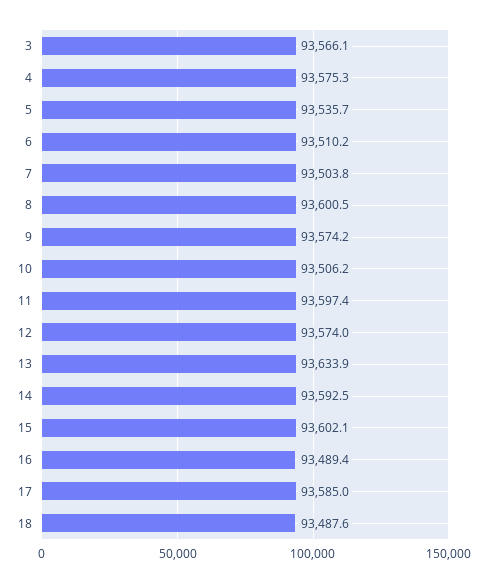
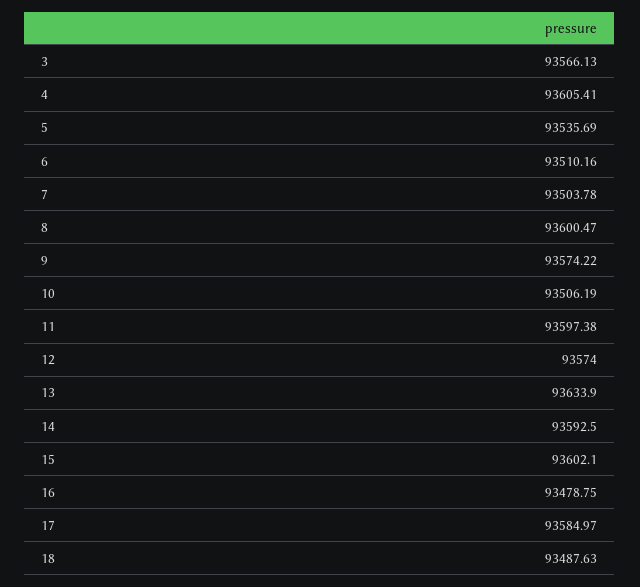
4: 93575.3 -> 93605.41
16: 93489.4 -> 93478.75

